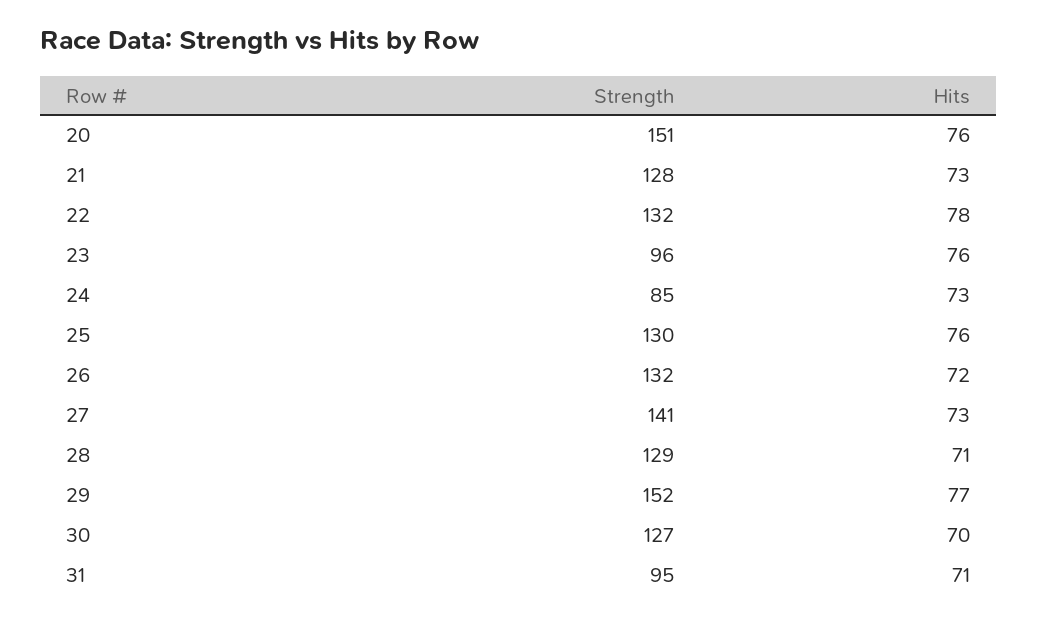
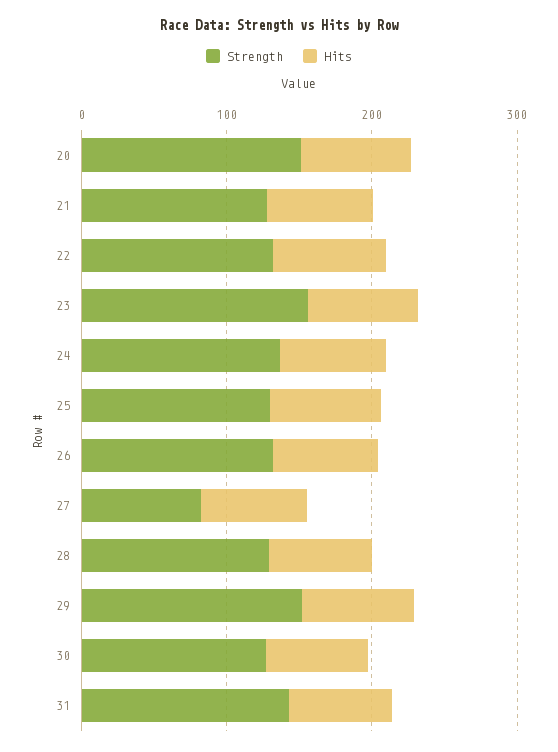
Strength, 23: 96 -> 160
Strength, 24: 85 -> 140
Strength, 27: 141 -> 80
Strength, 31: 95 -> 140

